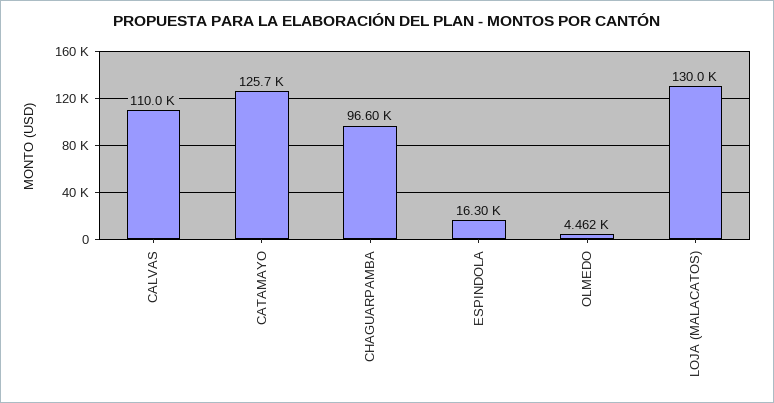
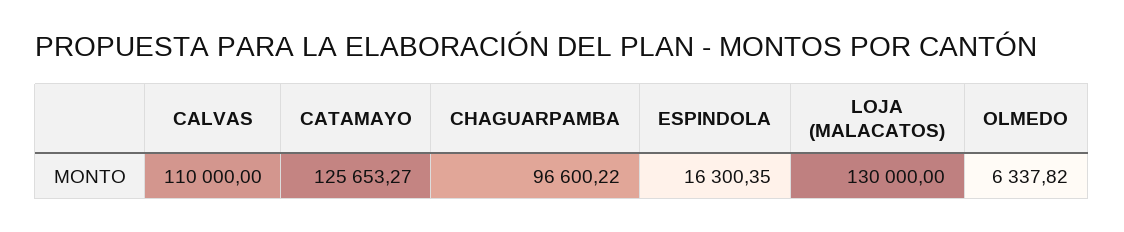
OLMEDO: 4462 -> 6337.82

